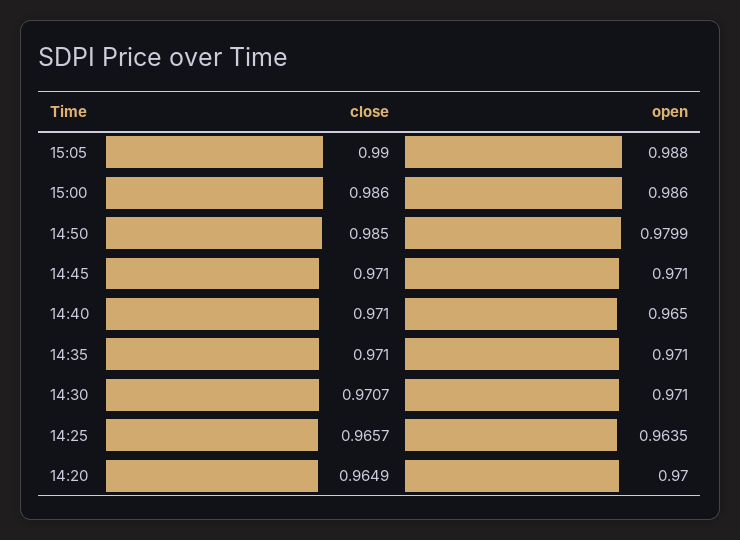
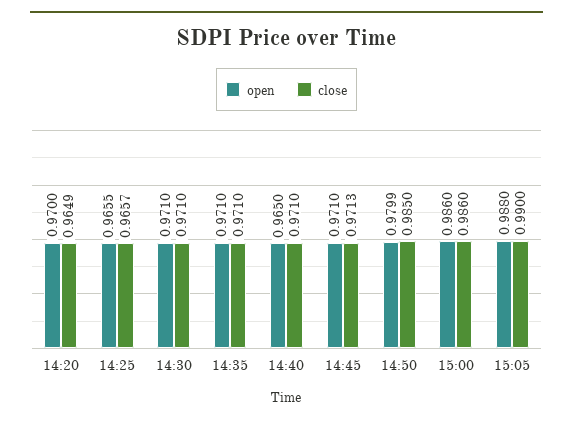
close, 14:45: 0.971 -> 0.9713
close, 14:30: 0.9707 -> 0.971
open, 14:25: 0.9635 -> 0.9655

